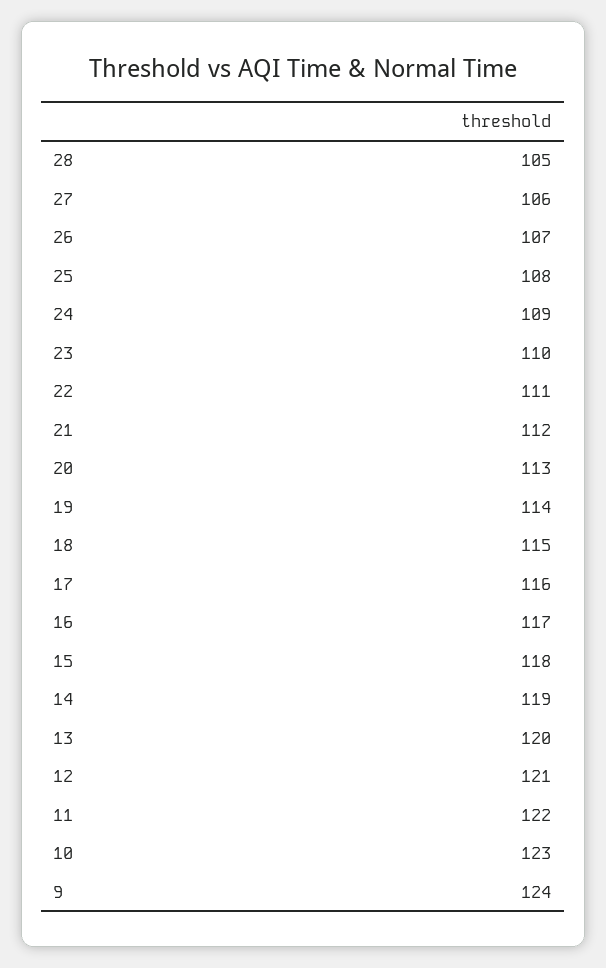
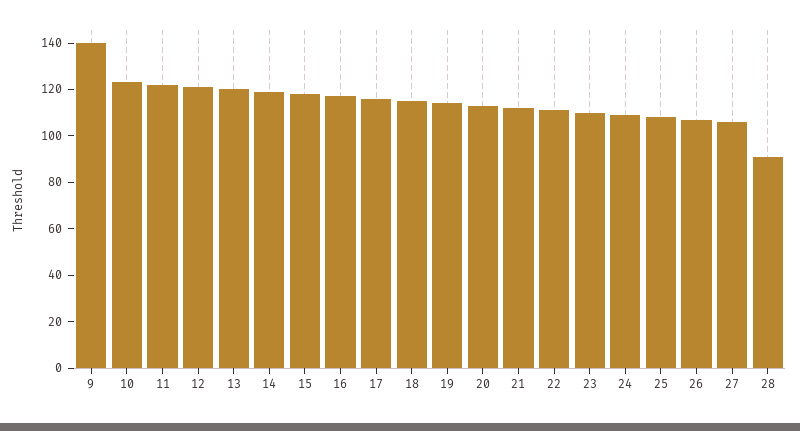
28: 105 -> 90
9: 124 -> 140

